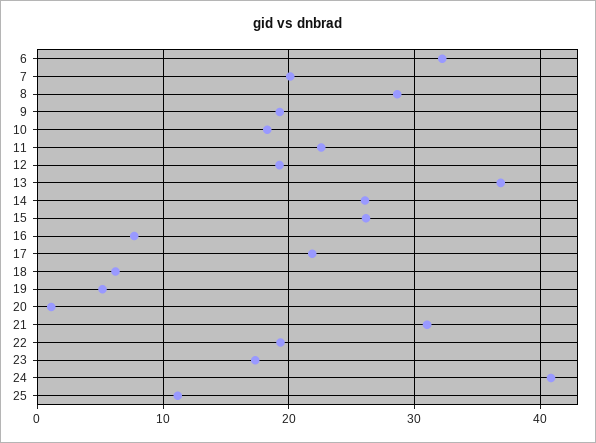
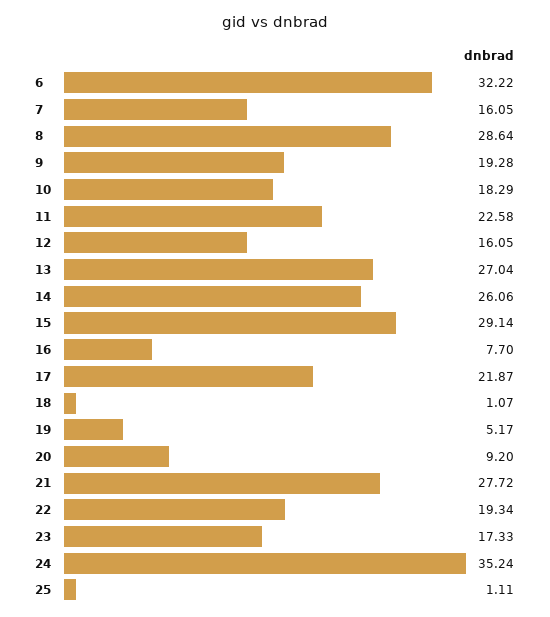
7: 20 -> 16.05
12: 19 -> 16.05
13: 37 -> 27.04
15: 26 -> 29.14
18: 6 -> 1.07
20: 1 -> 9.2
21: 31 -> 27.72
24: 41 -> 35.24
25: 11 -> 1.11

